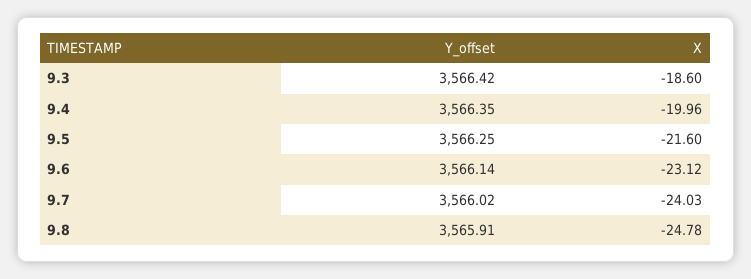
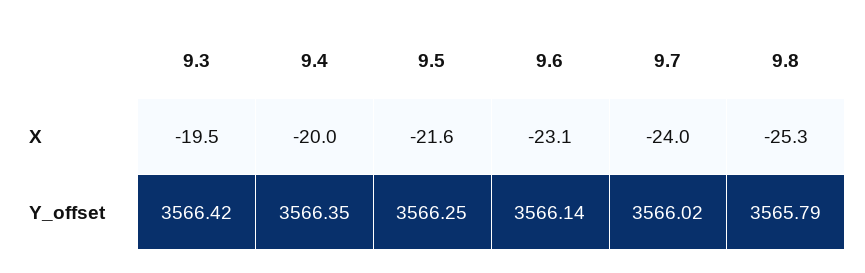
X, 9.3: -18.6 -> -19.5
Y_offset, 9.8: 3565.91 -> 3565.79
X, 9.8: -24.78 -> -25.3

